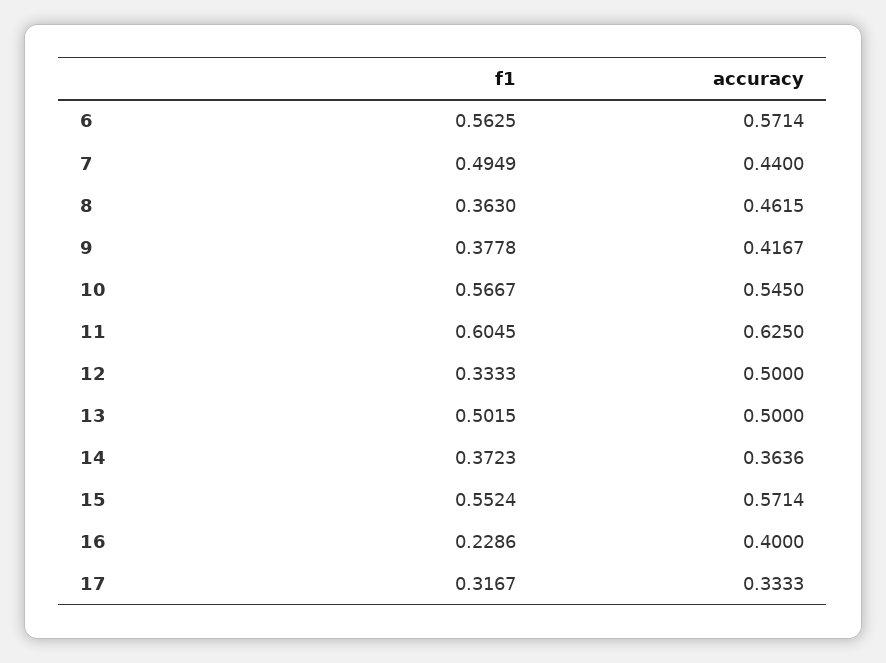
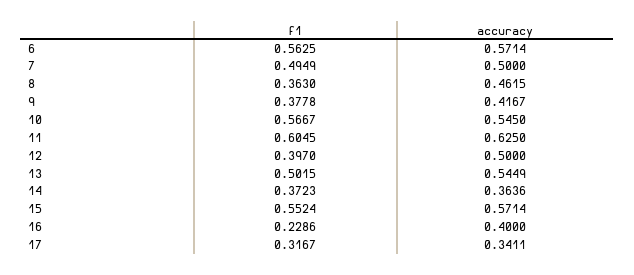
accuracy, 7: 0.44 -> 0.5
f1, 12: 0.3333 -> 0.397
accuracy, 13: 0.5 -> 0.5449
accuracy, 17: 0.3333 -> 0.3411

